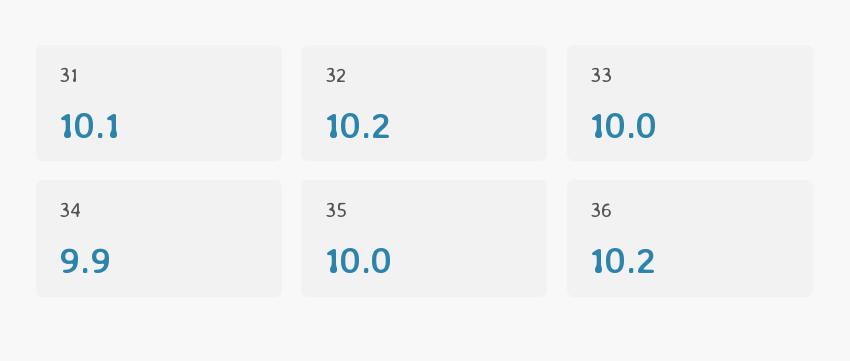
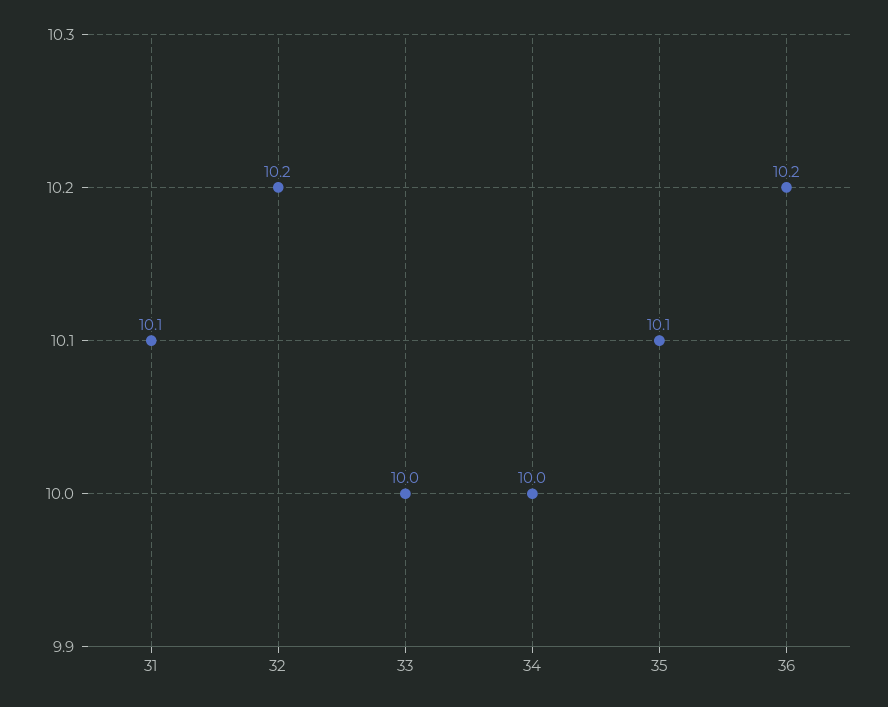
34: 9.9 -> 10
35: 10 -> 10.1

